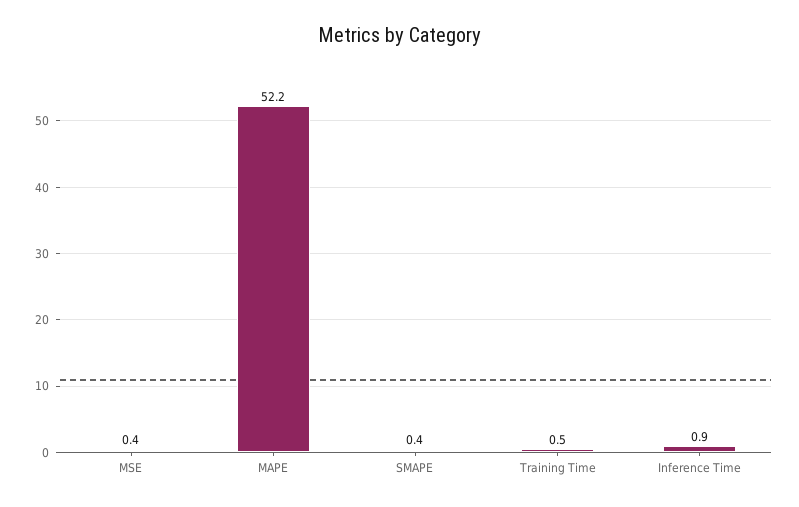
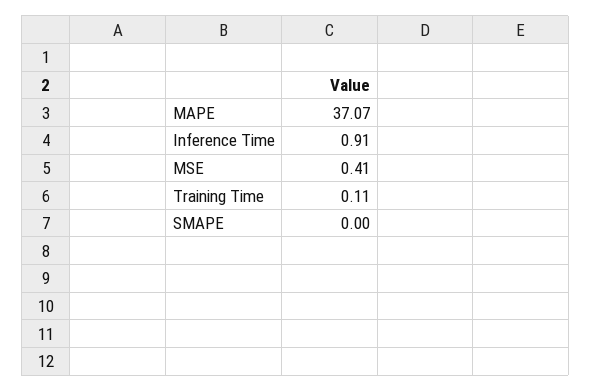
MAPE: 52.2 -> 37.07
SMAPE: 0.4 -> 0
Training Time: 0.5 -> 0.11

